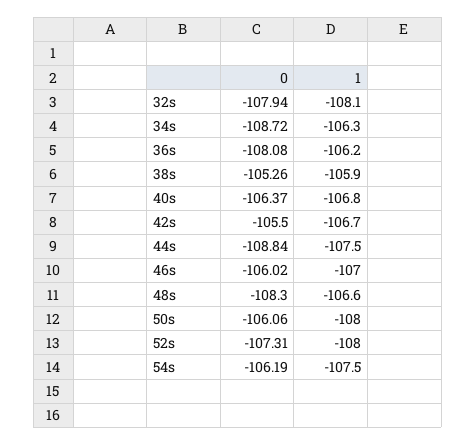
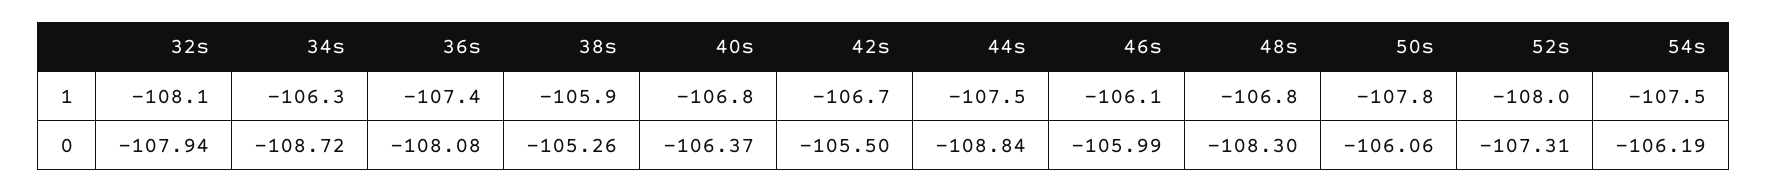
1, 36s: -106.2 -> -107.4
0, 46s: -106.02 -> -105.99
1, 46s: -107 -> -106.1
1, 48s: -106.6 -> -106.8
1, 50s: -108 -> -107.8

